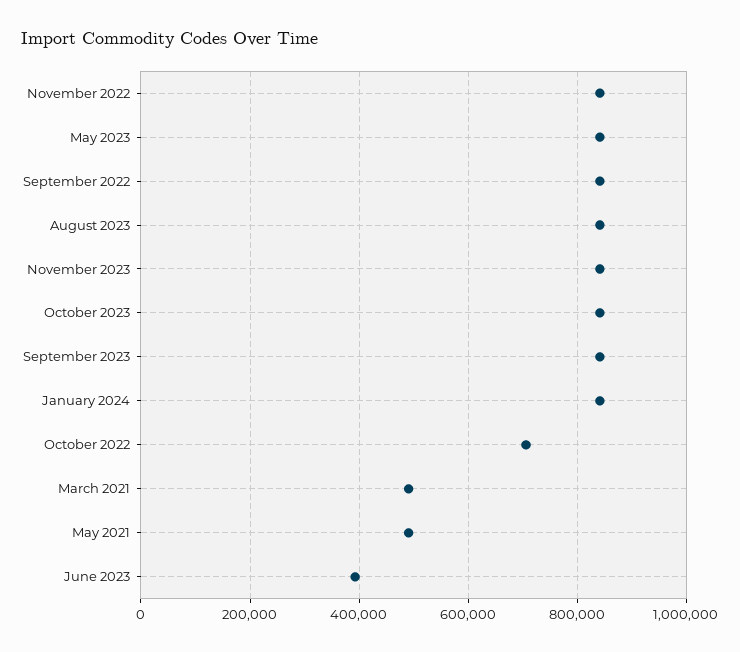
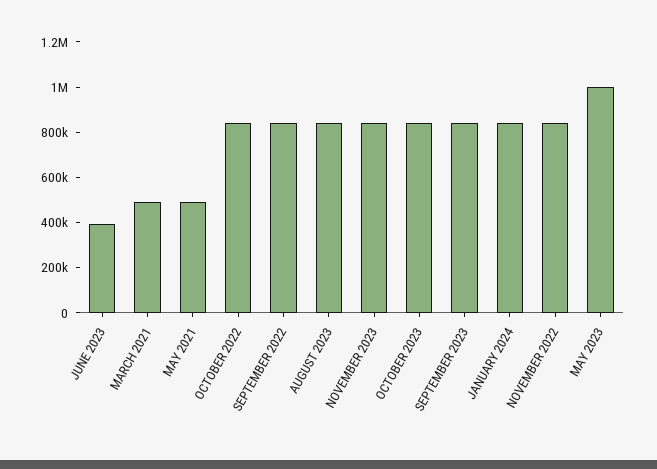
May 2023: 840000 -> 1000000
October 2022: 700000 -> 850000

